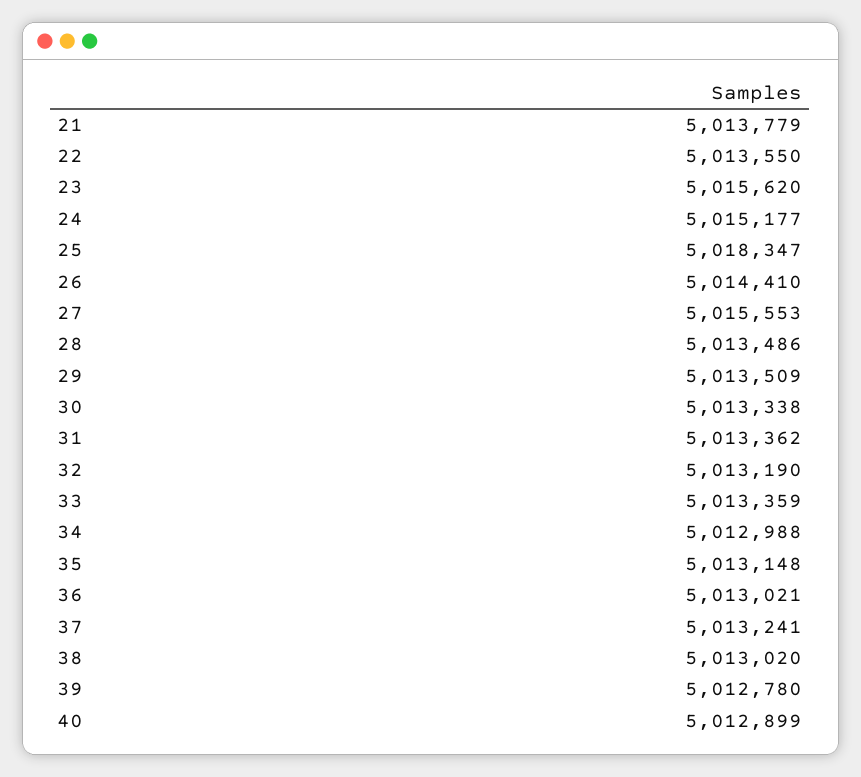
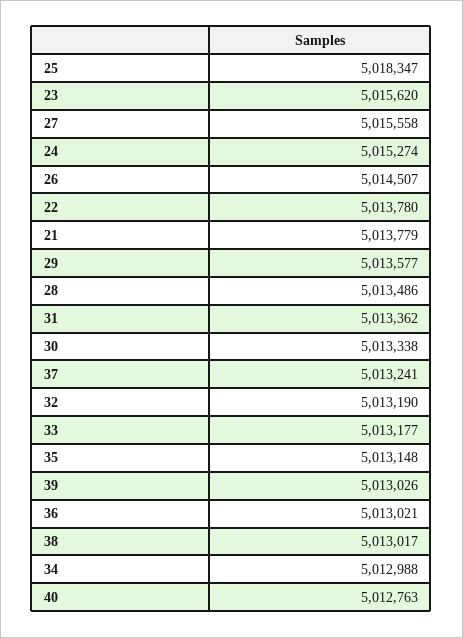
22: 5013550 -> 5013780
24: 5015177 -> 5015274
26: 5014410 -> 5014507
27: 5015553 -> 5015558
29: 5013509 -> 5013577
33: 5013359 -> 5013177
38: 5013020 -> 5013017
39: 5012780 -> 5013026
40: 5012899 -> 5012763

